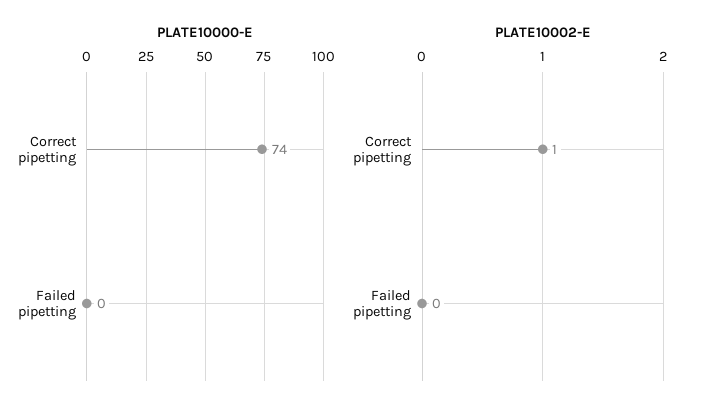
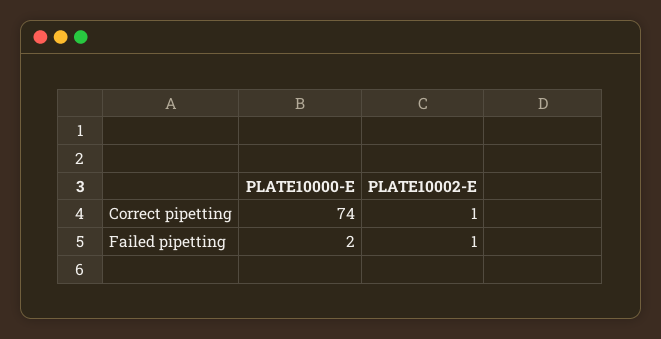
PLATE10000-E, Failed pipetting: 0 -> 2
PLATE10002-E, Failed pipetting: 0 -> 1

